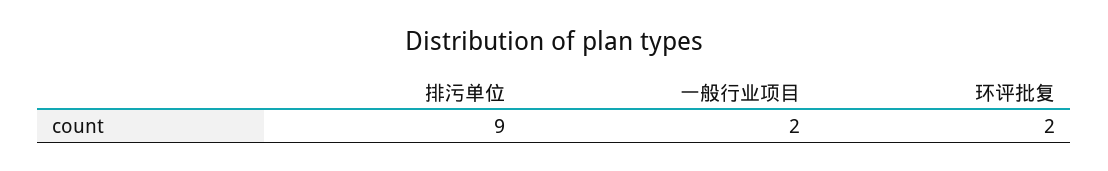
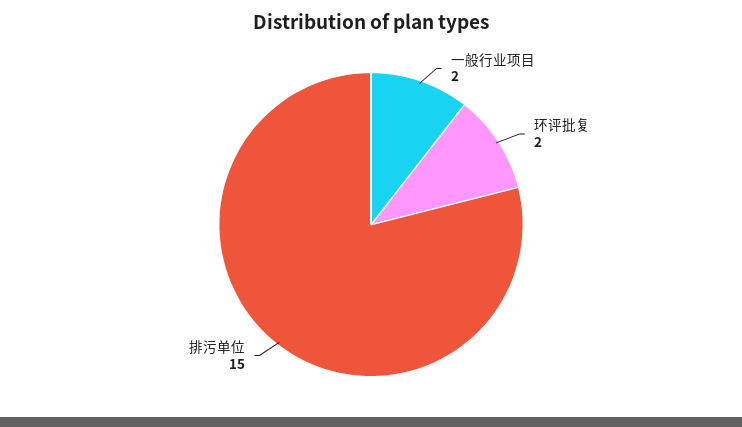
排污单位: 9 -> 15

